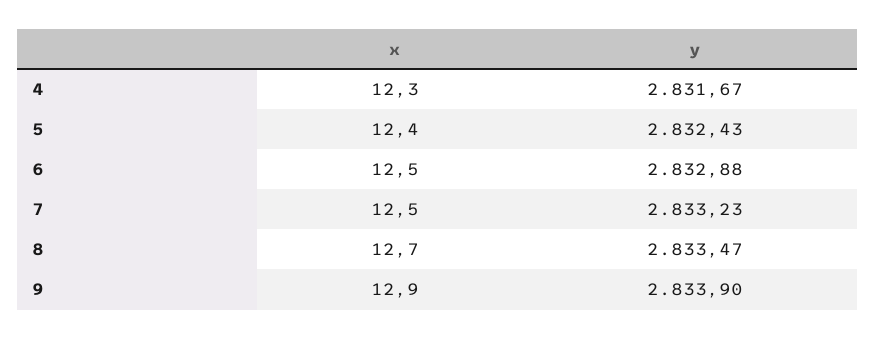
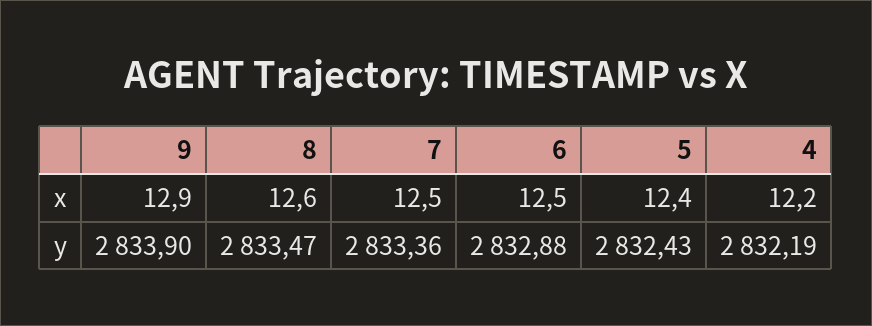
x, 4: 12.3 -> 12.2
y, 4: 2831.67 -> 2832.19
y, 7: 2833.23 -> 2833.36
x, 8: 12.7 -> 12.6

